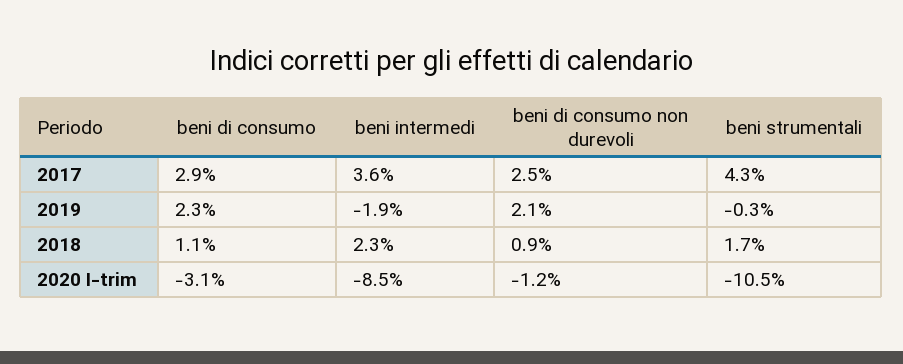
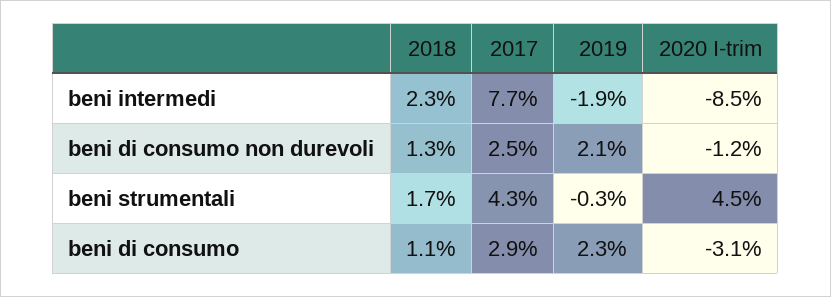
beni intermedi, 2017: 3.6 -> 7.7
beni di consumo non durevoli, 2018: 0.9 -> 1.3
beni strumentali, 2020 I-trim: -10.5 -> 4.5

